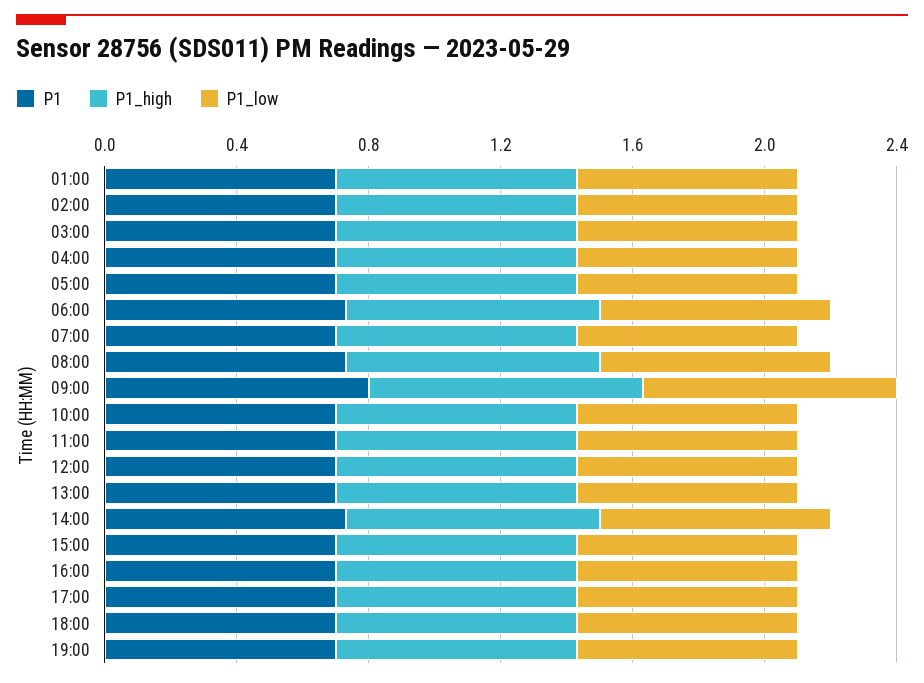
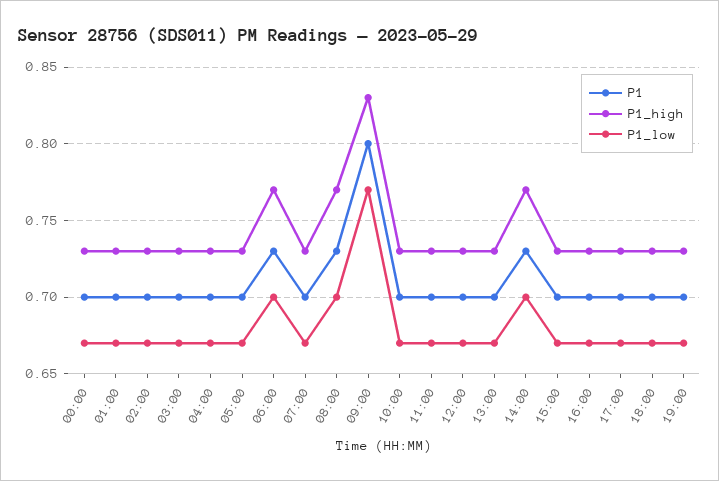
P1, 00:00: none -> 0.7
P1_high, 00:00: none -> 0.73
P1_low, 00:00: none -> 0.67

